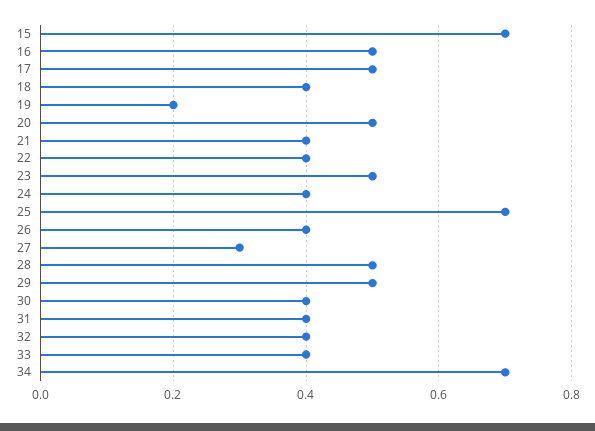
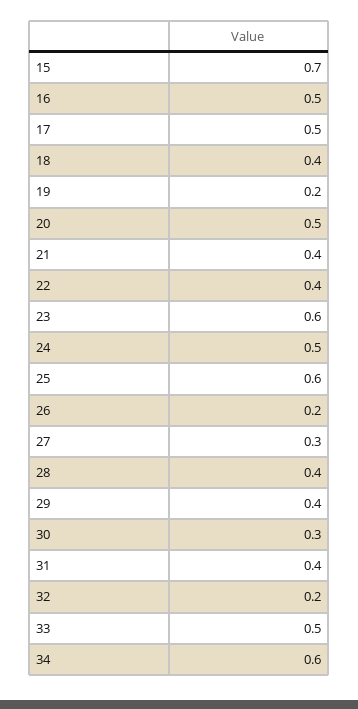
23: 0.5 -> 0.6
24: 0.4 -> 0.5
25: 0.7 -> 0.6
26: 0.4 -> 0.2
28: 0.5 -> 0.4
29: 0.5 -> 0.4
30: 0.4 -> 0.3
32: 0.4 -> 0.2
33: 0.4 -> 0.5
34: 0.7 -> 0.6

